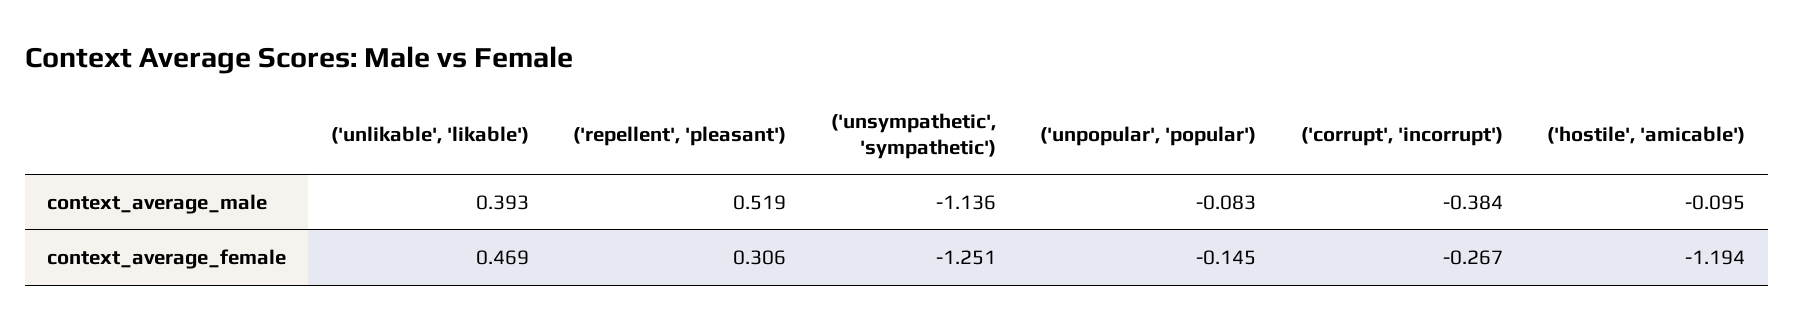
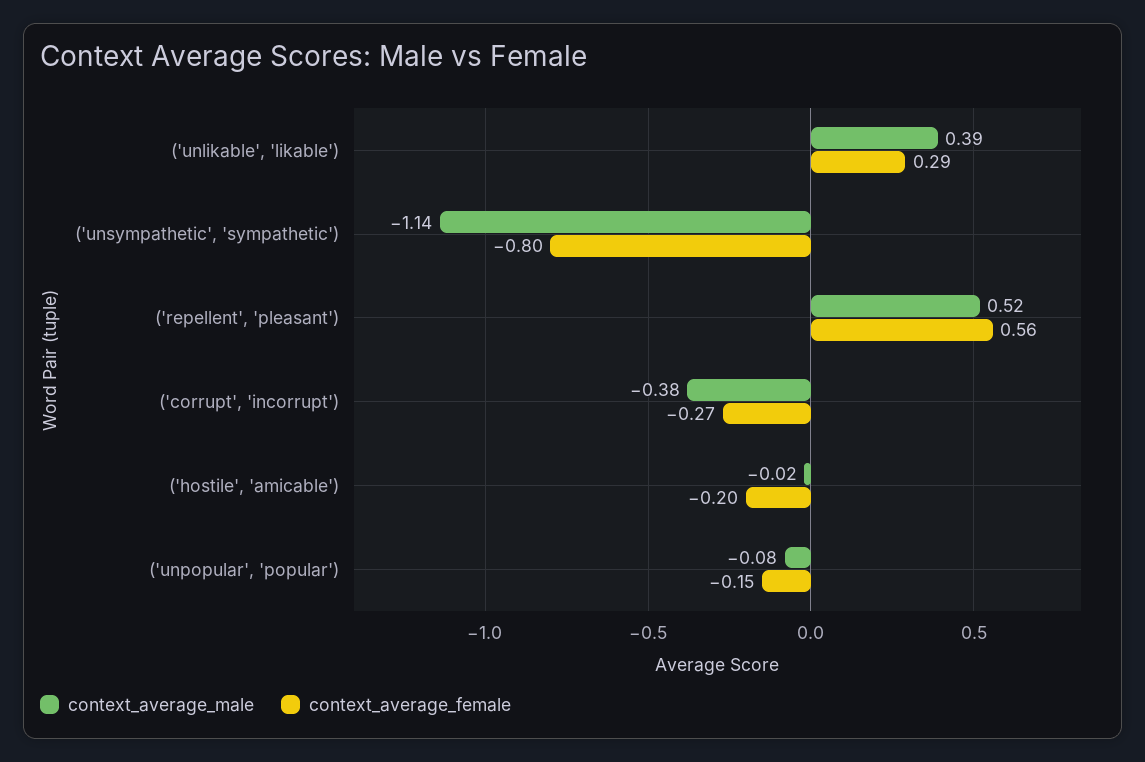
context_average_male, ('hostile', 'amicable'): -0.095 -> -0.02
context_average_female, ('unlikable', 'likable'): 0.469 -> 0.29
context_average_female, ('repellent', 'pleasant'): 0.306 -> 0.56
context_average_female, ('unsympathetic', 'sympathetic'): -1.251 -> -0.8
context_average_female, ('hostile', 'amicable'): -1.194 -> -0.2

